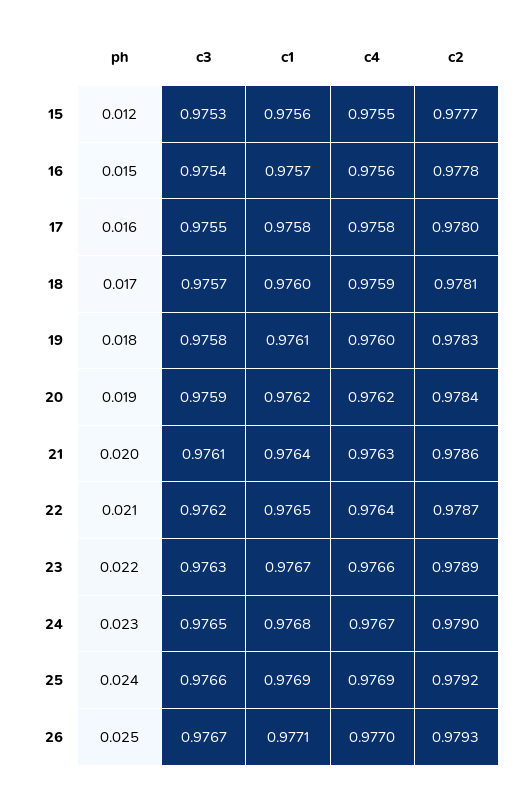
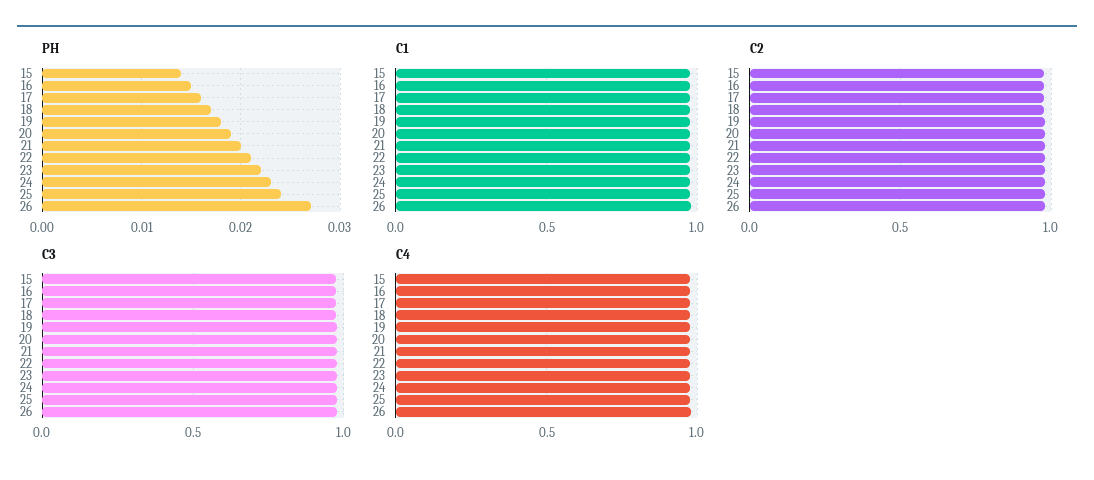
ph, 15: 0.012 -> 0.014
ph, 26: 0.025 -> 0.027

